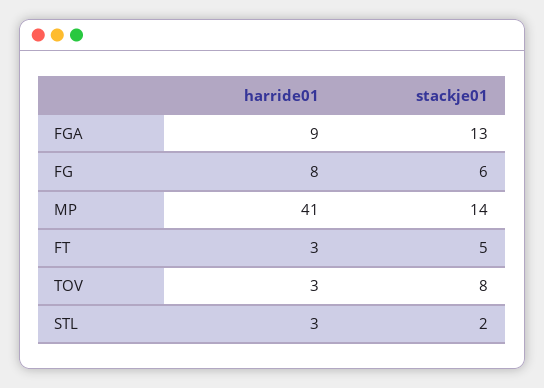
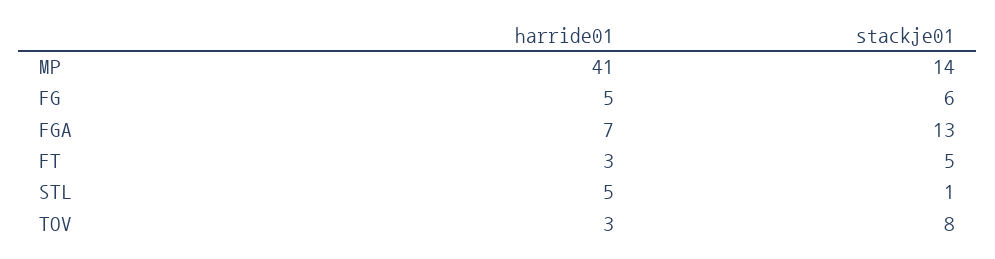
harride01, FGA: 9 -> 7
harride01, FG: 8 -> 5
harride01, STL: 3 -> 5
stackje01, STL: 2 -> 1

